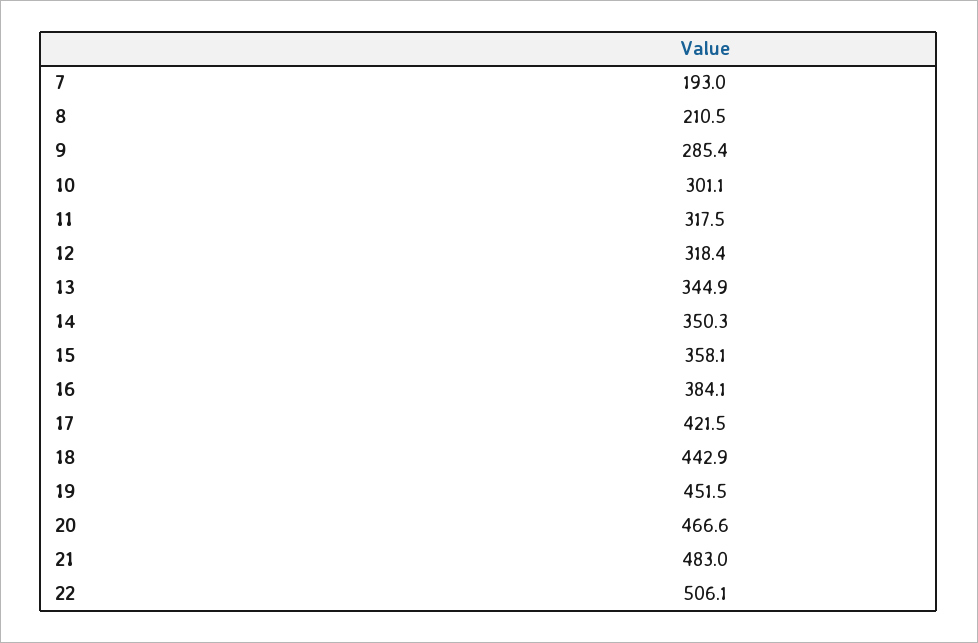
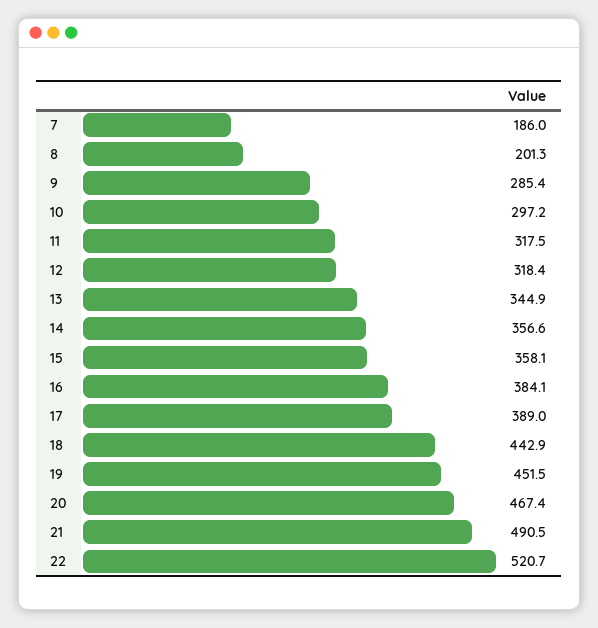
7: 193 -> 186
8: 210.5 -> 201.3
10: 301.1 -> 297.2
14: 350.3 -> 356.6
17: 421.5 -> 389
20: 466.6 -> 467.4
21: 483 -> 490.5
22: 506.1 -> 520.7

